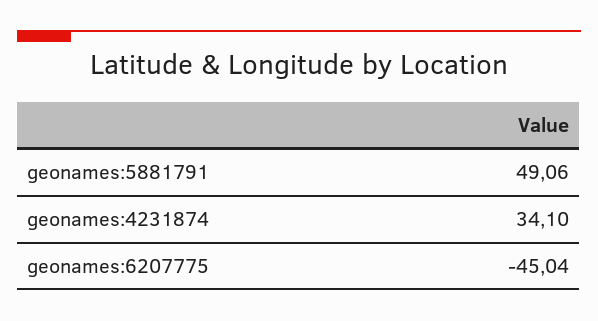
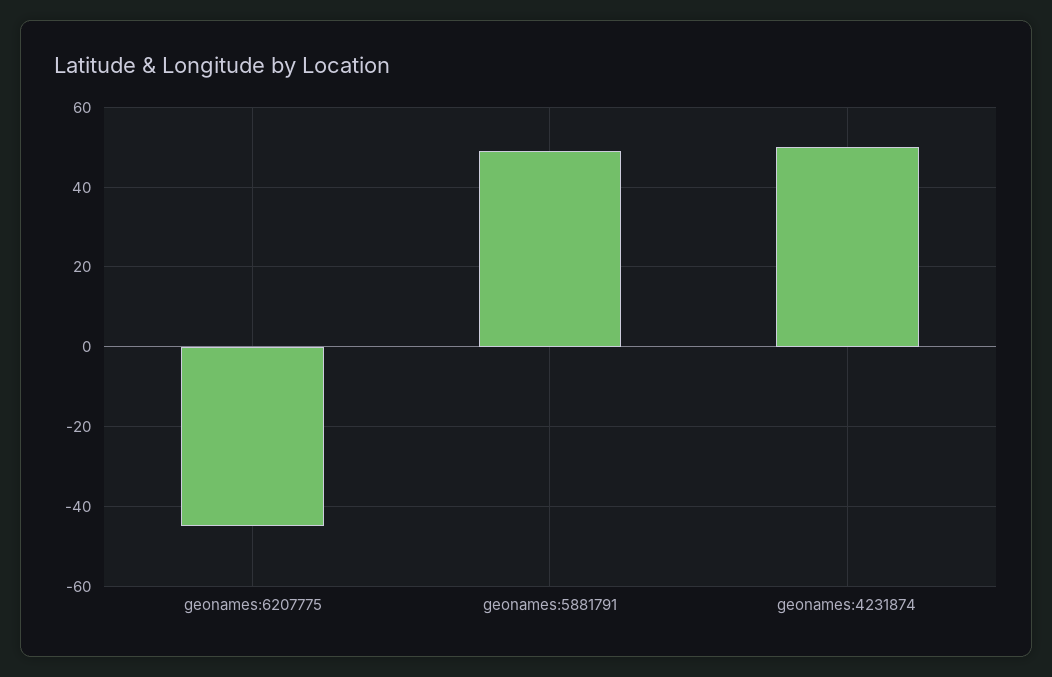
geonames:4231874: 34.1 -> 50

